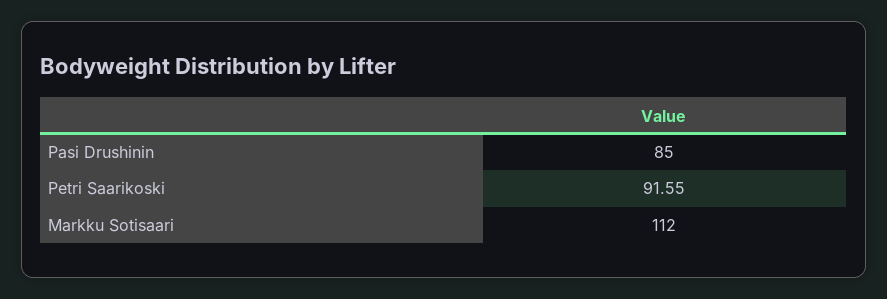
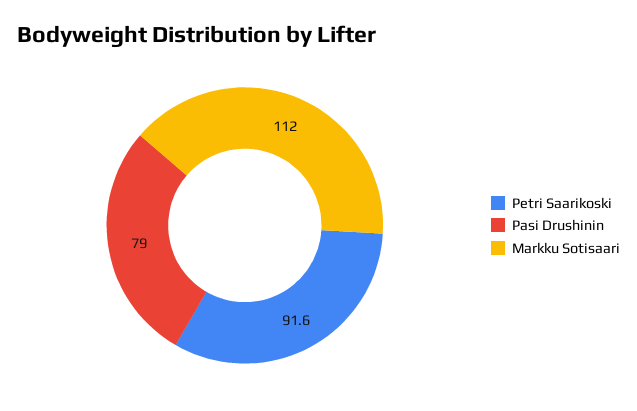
Pasi Drushinin: 85 -> 79

